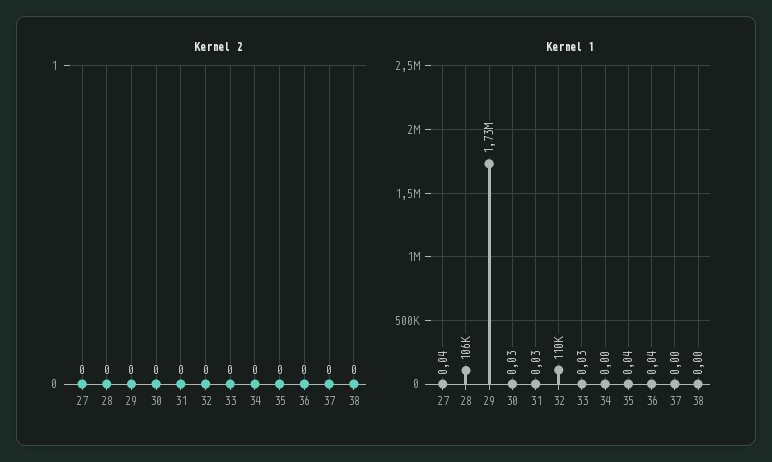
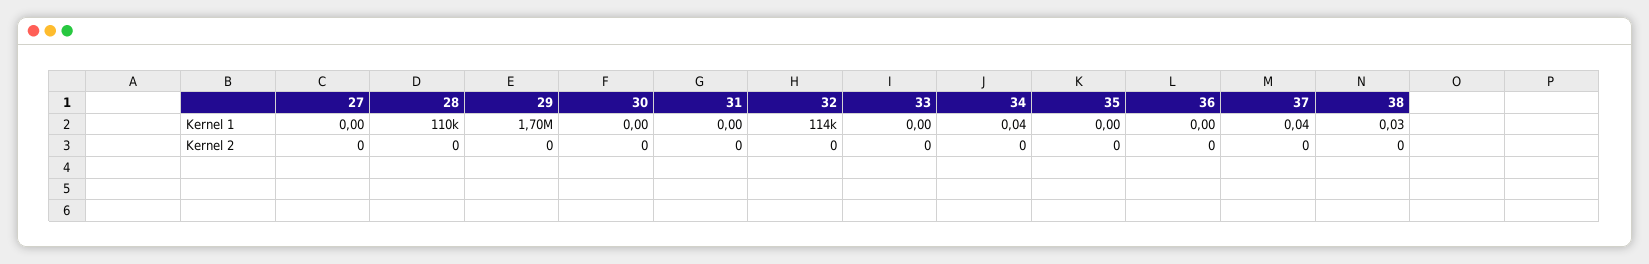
Kernel 1, 27: 0.04 -> 0
Kernel 1, 28: 106000 -> 110000
Kernel 1, 29: 1730000 -> 1700000
Kernel 1, 30: 0.03 -> 0
Kernel 1, 31: 0.03 -> 0
Kernel 1, 32: 110000 -> 114000
Kernel 1, 33: 0.03 -> 0
Kernel 1, 34: 0 -> 0.04
Kernel 1, 35: 0.04 -> 0
Kernel 1, 36: 0.04 -> 0
Kernel 1, 37: 0 -> 0.04
Kernel 1, 38: 0 -> 0.03

